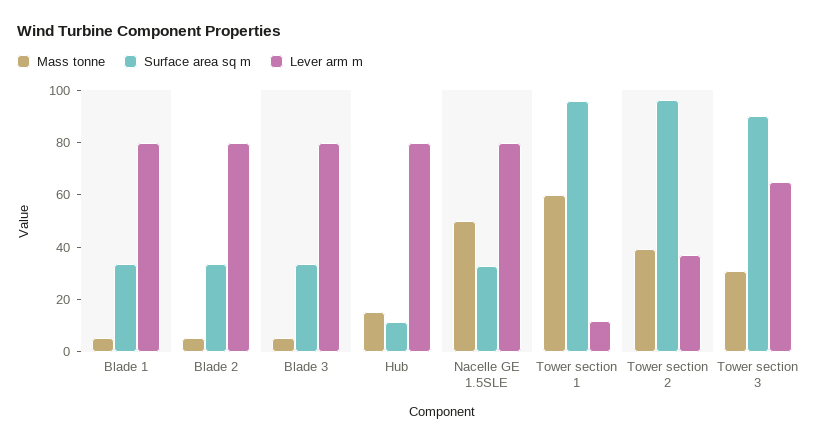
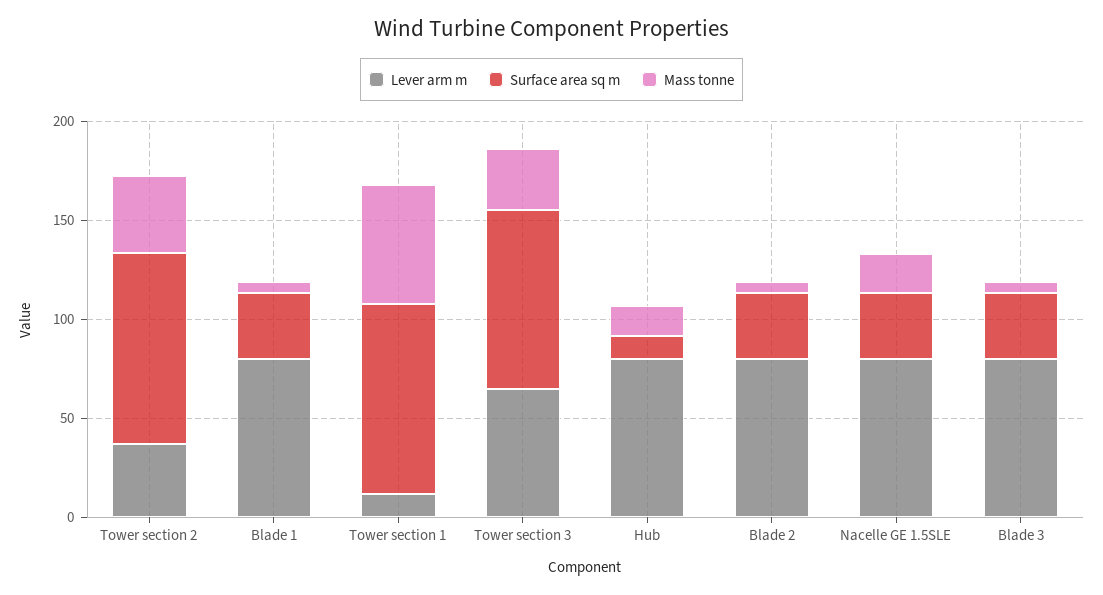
Mass tonne, Nacelle GE 1.5SLE: 50 -> 20

